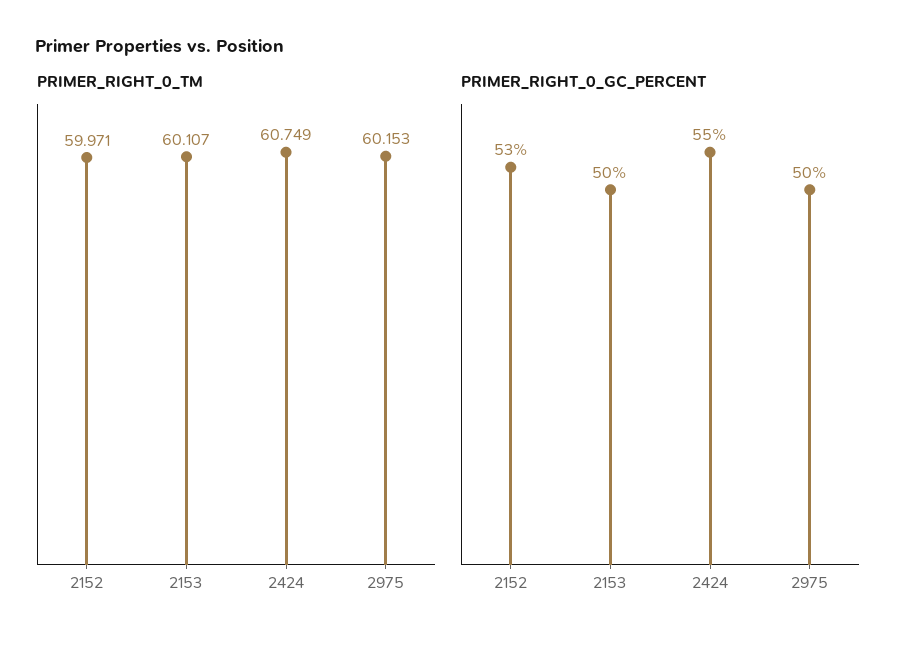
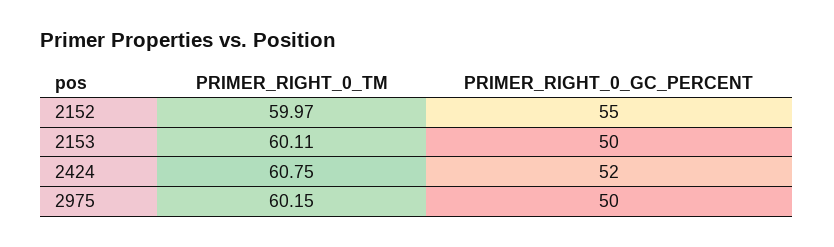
PRIMER_RIGHT_0_GC_PERCENT, 2152: 53 -> 55
PRIMER_RIGHT_0_GC_PERCENT, 2424: 55 -> 52

